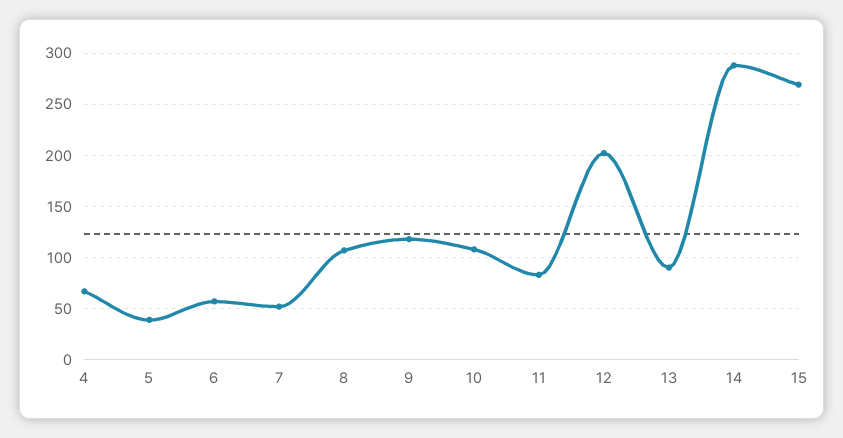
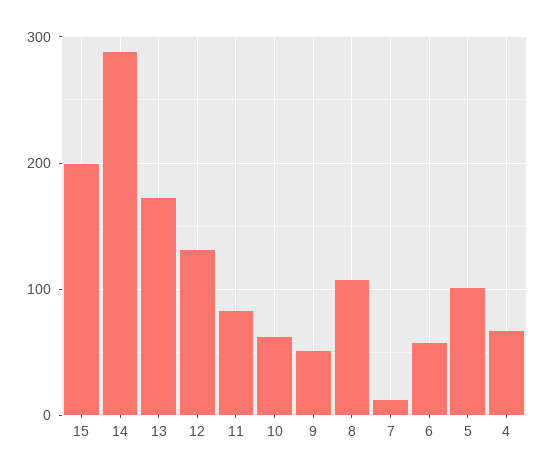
5: 40 -> 100
7: 50 -> 10
9: 120 -> 50
10: 110 -> 60
12: 200 -> 130
13: 90 -> 170
15: 270 -> 200

